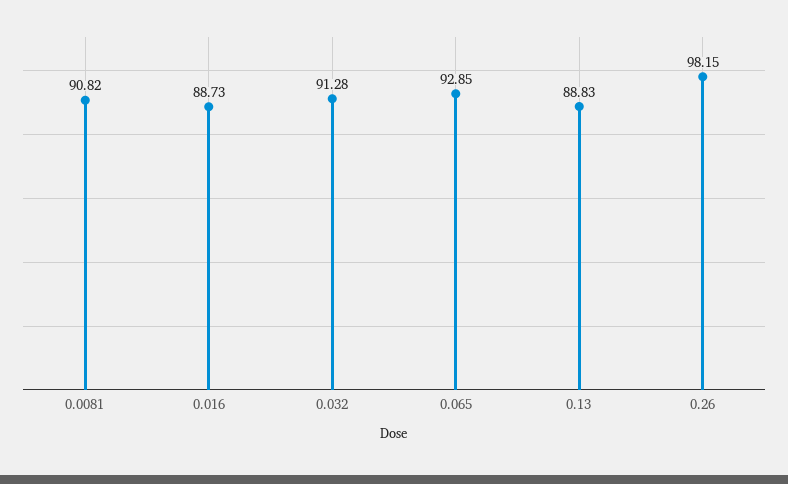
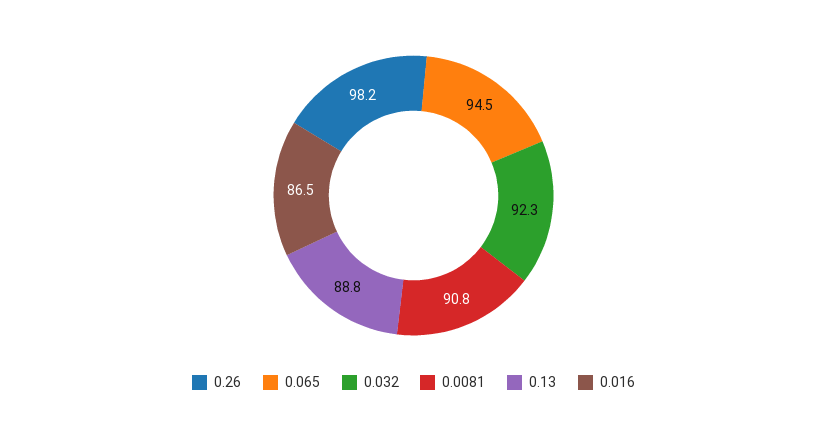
0.016: 88.73 -> 86.5
0.032: 91.28 -> 92.3
0.065: 92.85 -> 94.5

